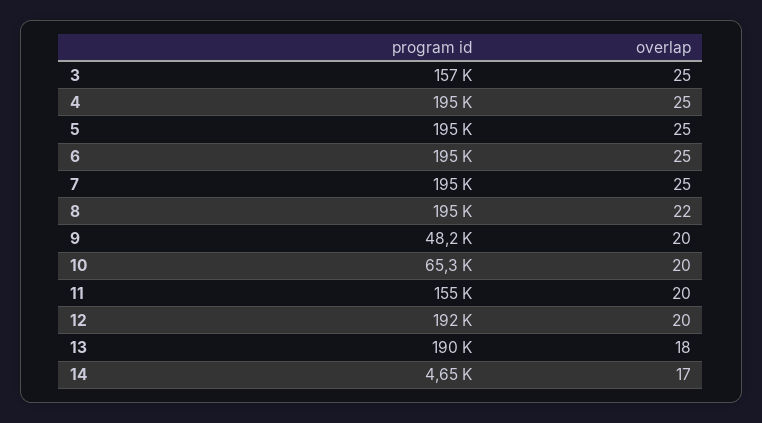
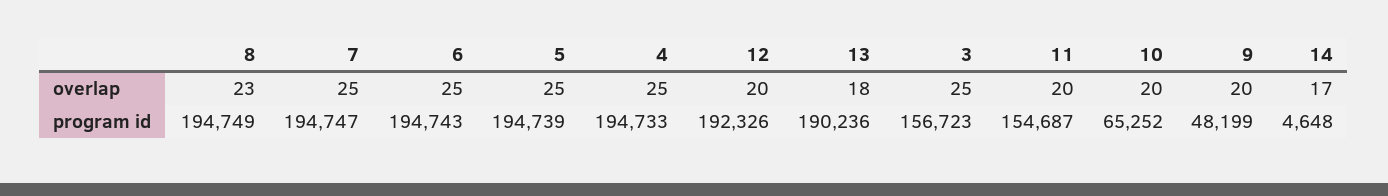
overlap, 8: 22 -> 23

